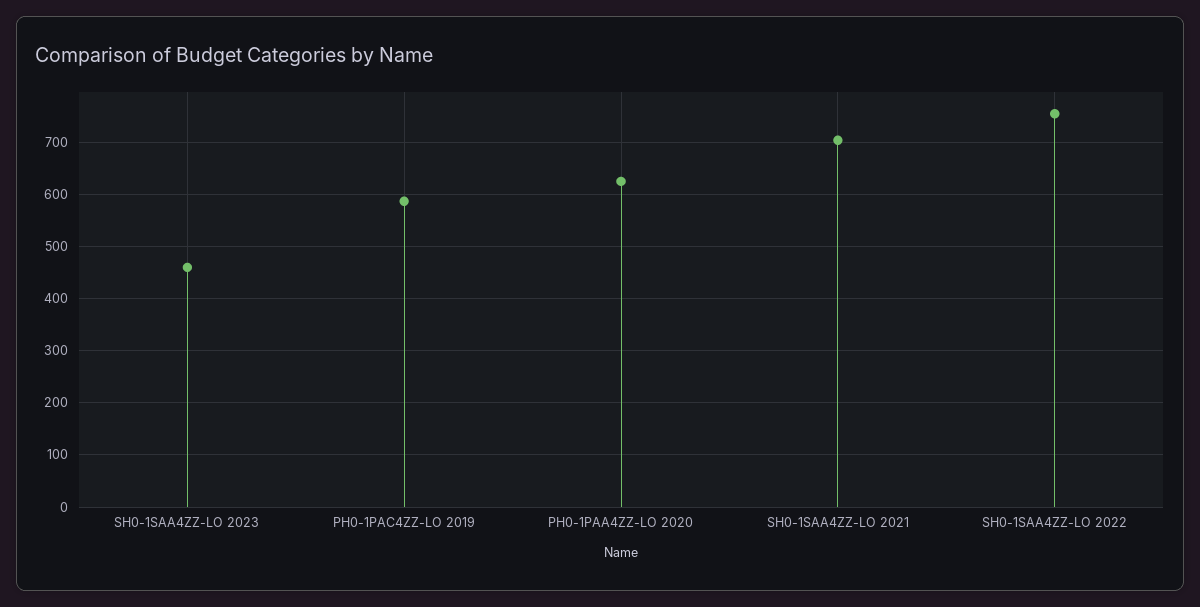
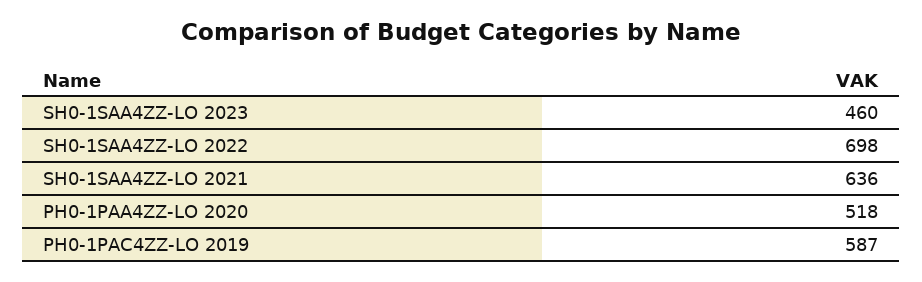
PH0-1PAA4ZZ-LO 2020: 620 -> 518
SH0-1SAA4ZZ-LO 2021: 700 -> 636
SH0-1SAA4ZZ-LO 2022: 760 -> 698

